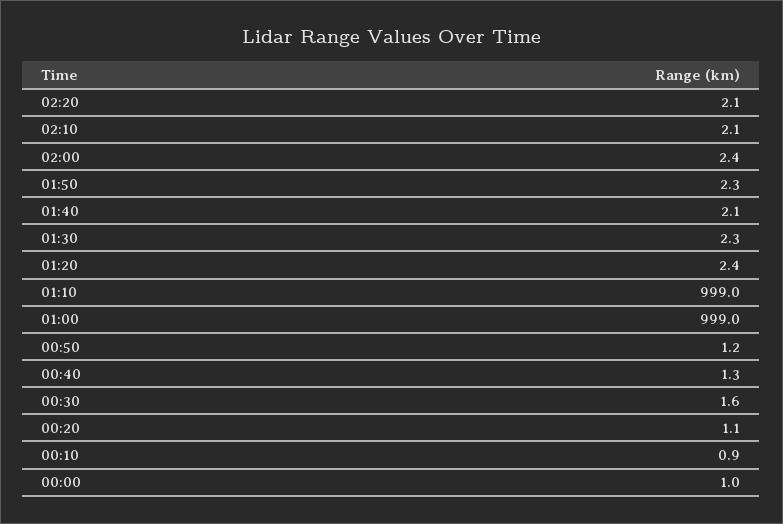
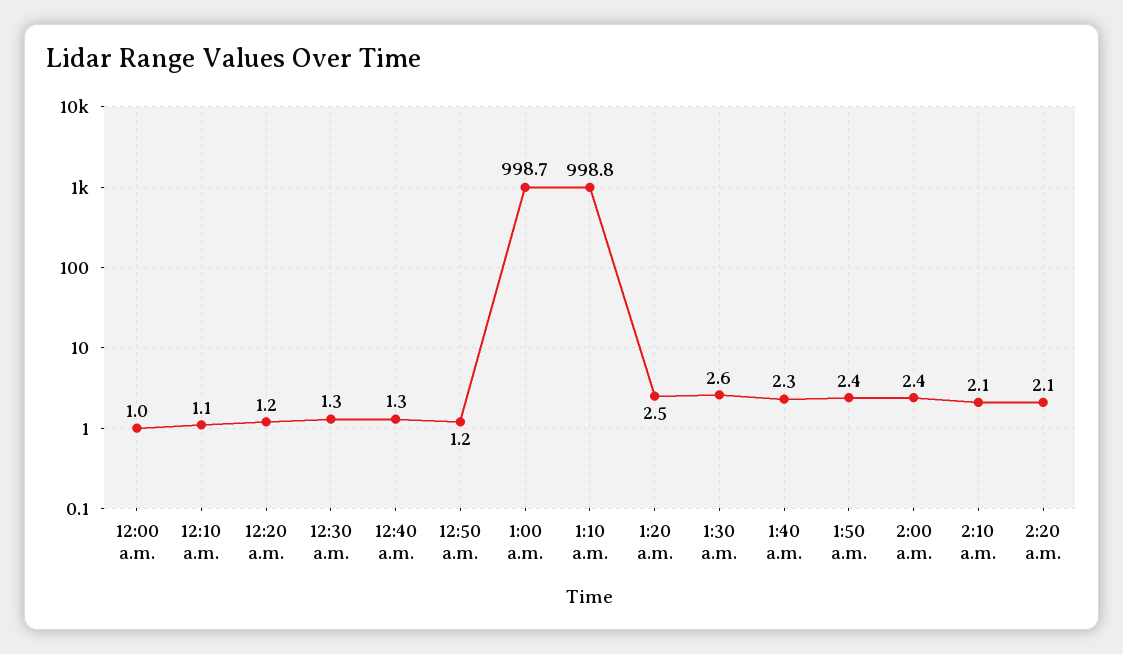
01:50: 2.3 -> 2.4
01:40: 2.1 -> 2.3
01:30: 2.3 -> 2.6
01:20: 2.4 -> 2.5
01:10: 999 -> 998.8
01:00: 999 -> 998.7
00:30: 1.6 -> 1.3
00:20: 1.1 -> 1.2
00:10: 0.9 -> 1.1

